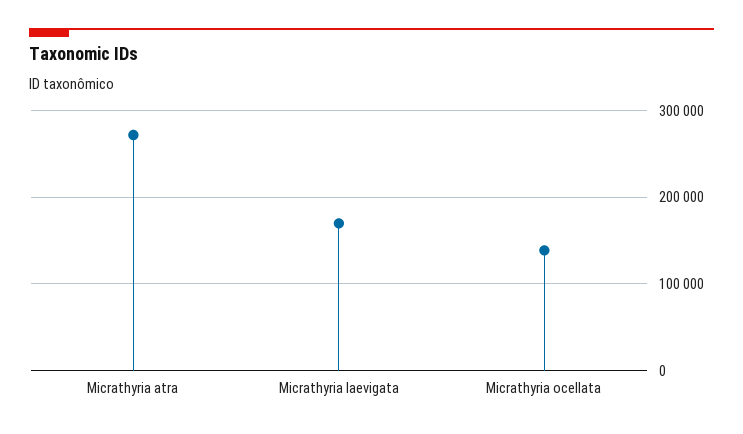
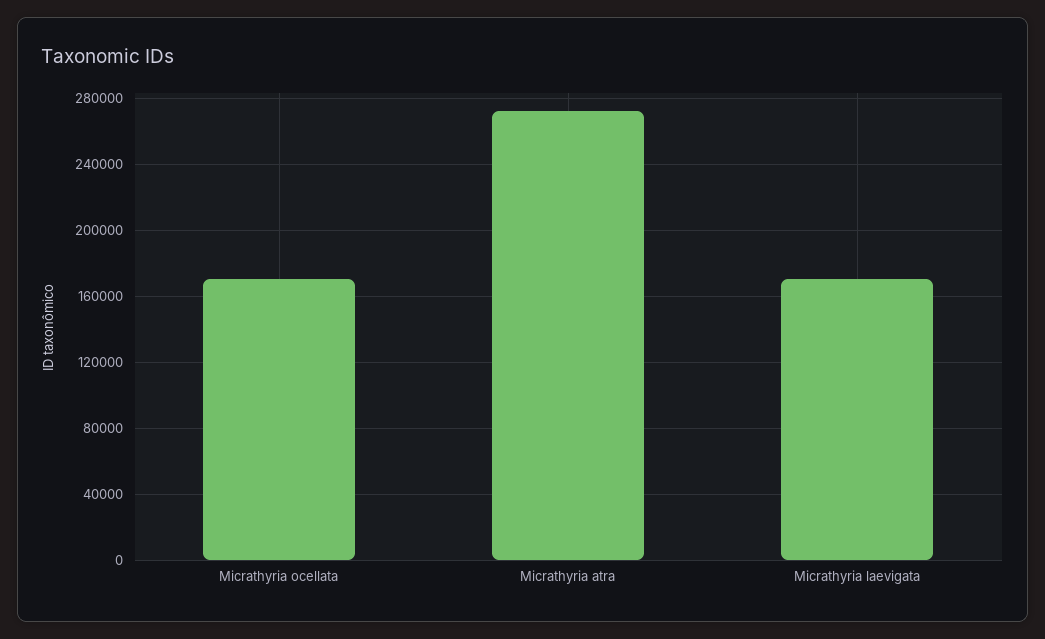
Micrathyria ocellata: 140000 -> 170000

